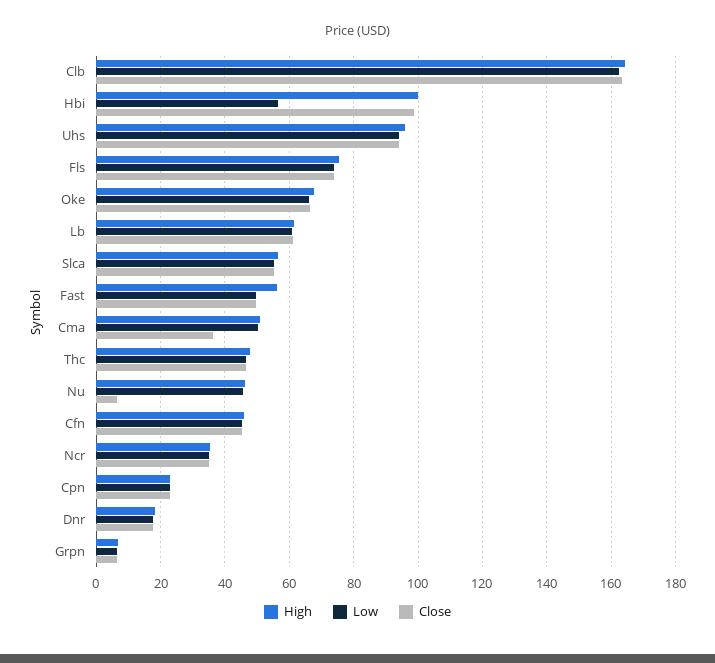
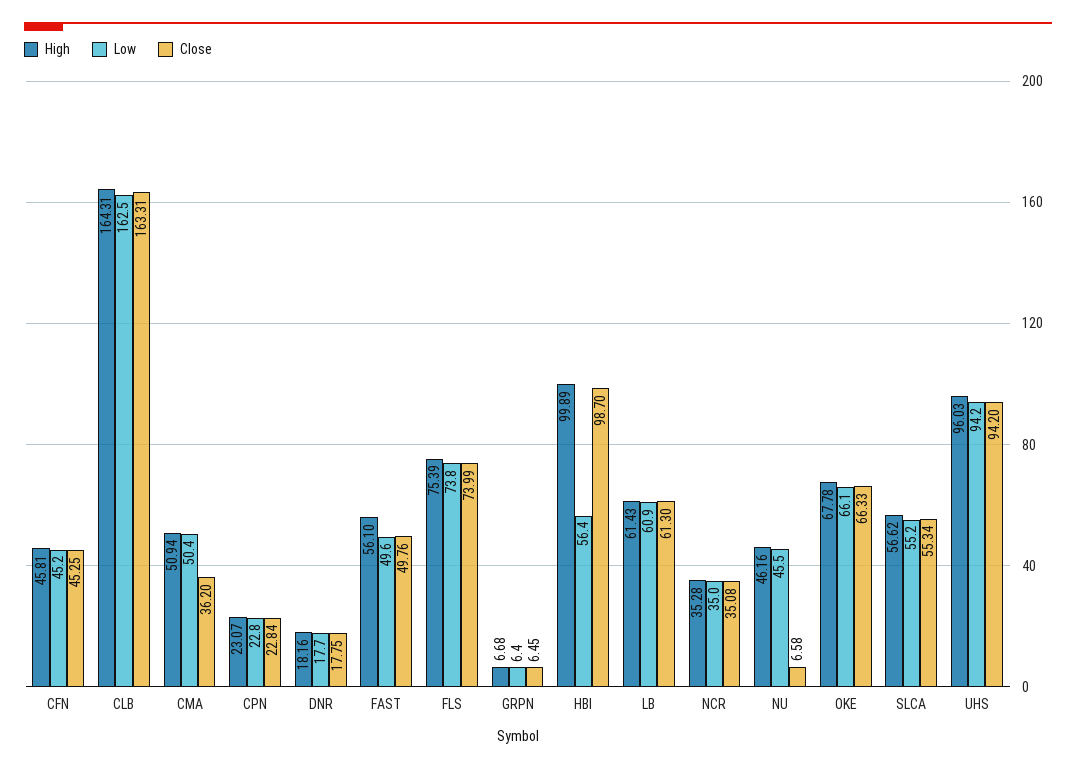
High, Thc: 48 -> none
Low, Thc: 46 -> none
Close, Thc: 46 -> none

